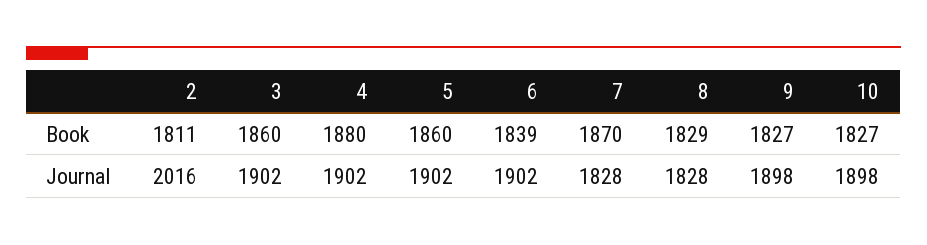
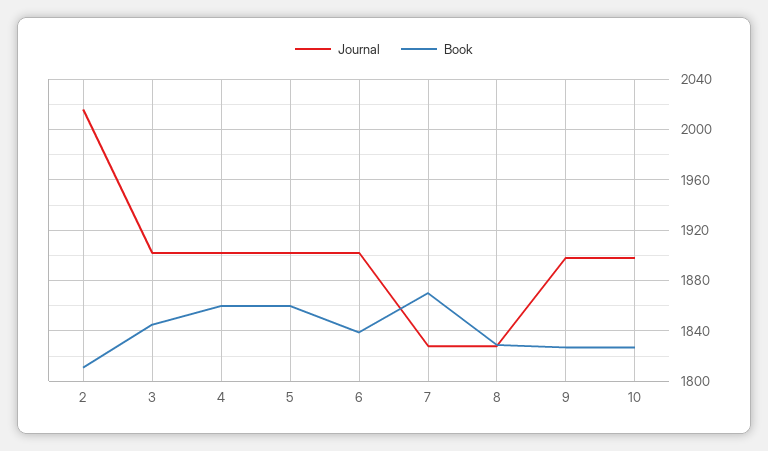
Book, 3: 1860 -> 1845
Book, 4: 1880 -> 1860

